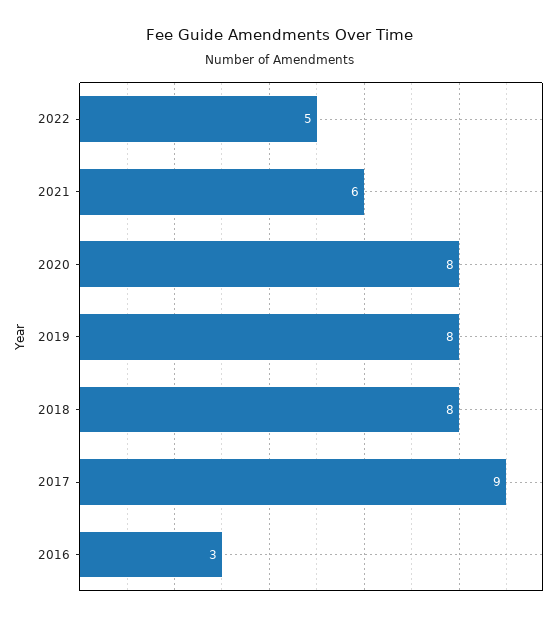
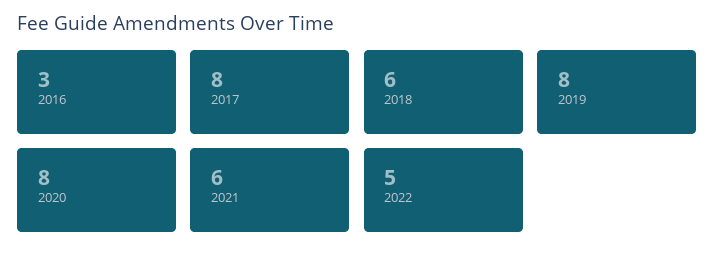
2018: 8 -> 6
2017: 9 -> 8

